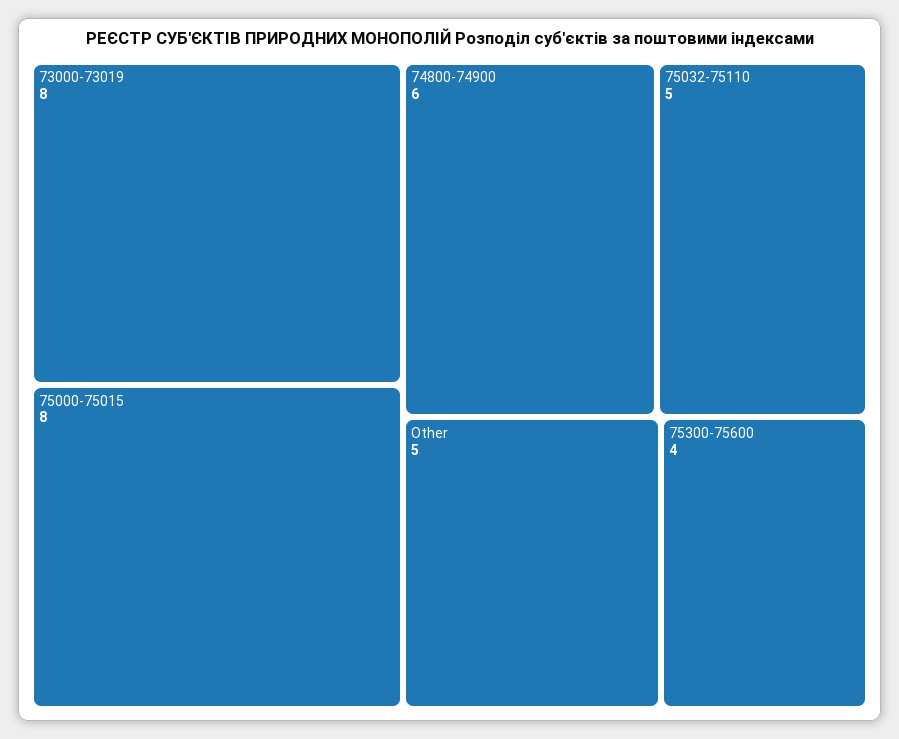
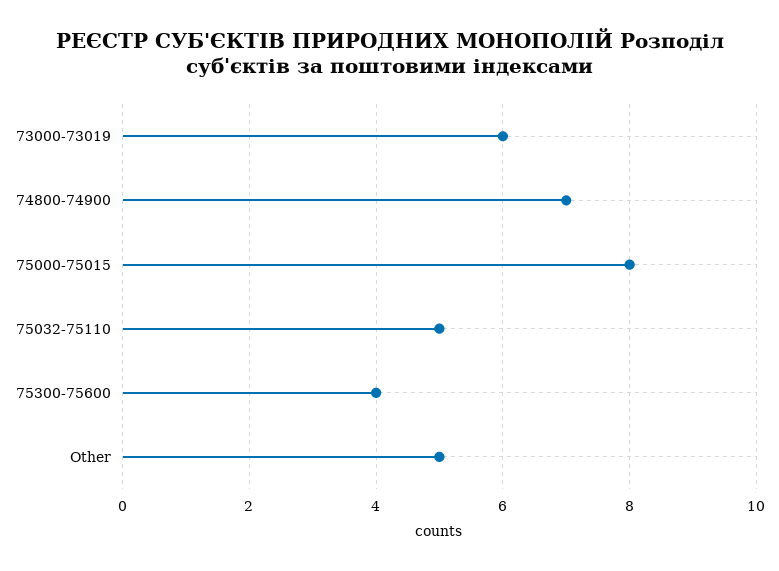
73000-73019: 8 -> 6
74800-74900: 6 -> 7

